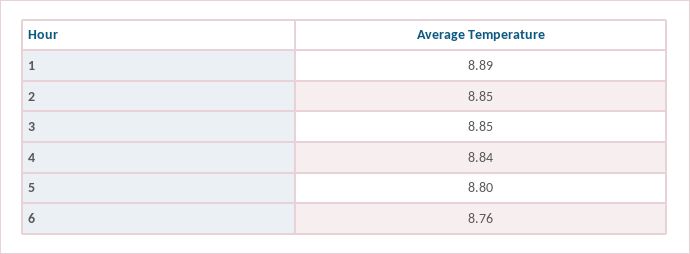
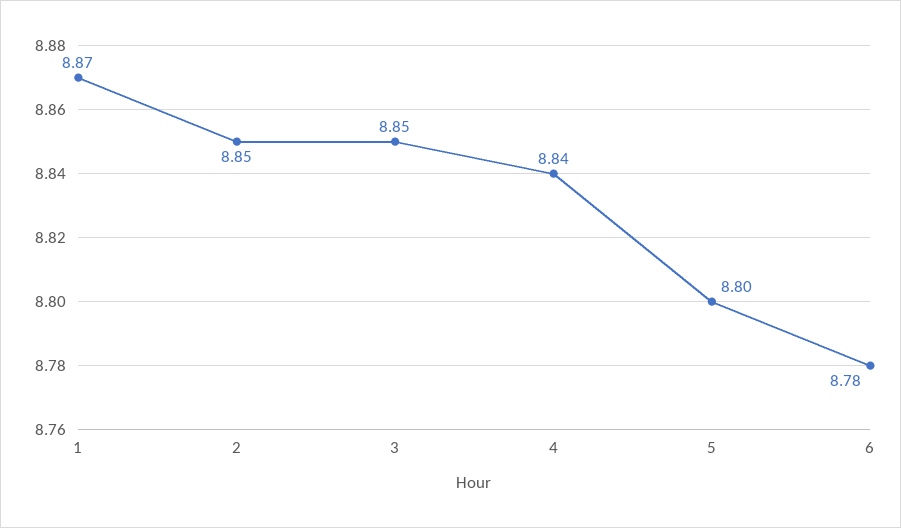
1: 8.89 -> 8.87
6: 8.76 -> 8.78

